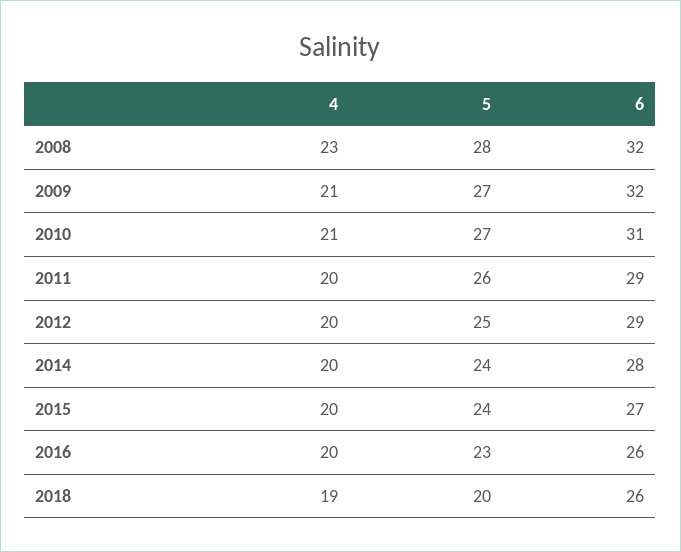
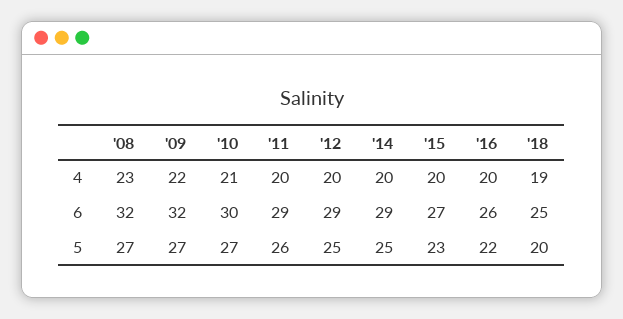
5, 2008: 28 -> 27
4, 2009: 21 -> 22
6, 2010: 31 -> 30
5, 2014: 24 -> 25
6, 2014: 28 -> 29
5, 2015: 24 -> 23
5, 2016: 23 -> 22
6, 2018: 26 -> 25

